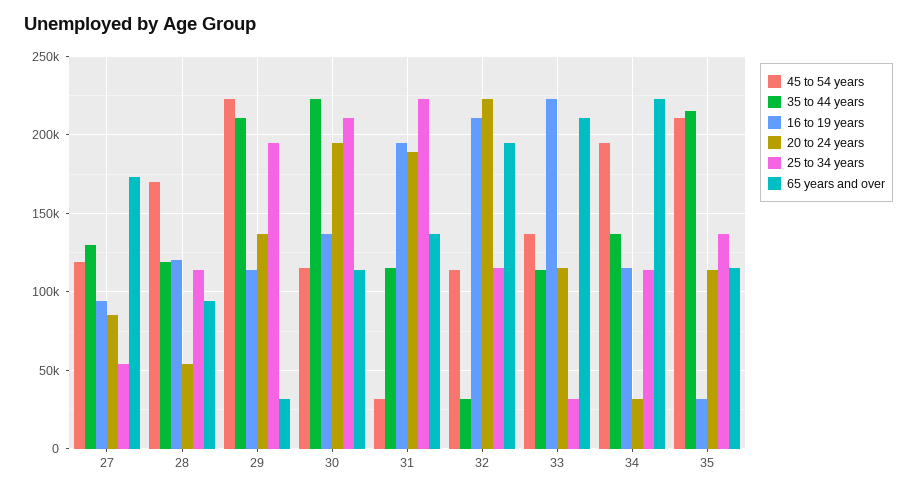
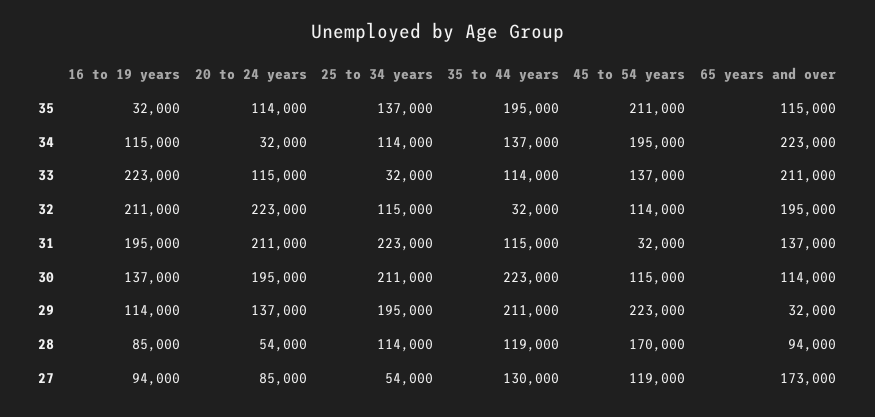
16 to 19 years, 28: 120000 -> 85000
20 to 24 years, 31: 190000 -> 211000
35 to 44 years, 35: 215000 -> 195000

